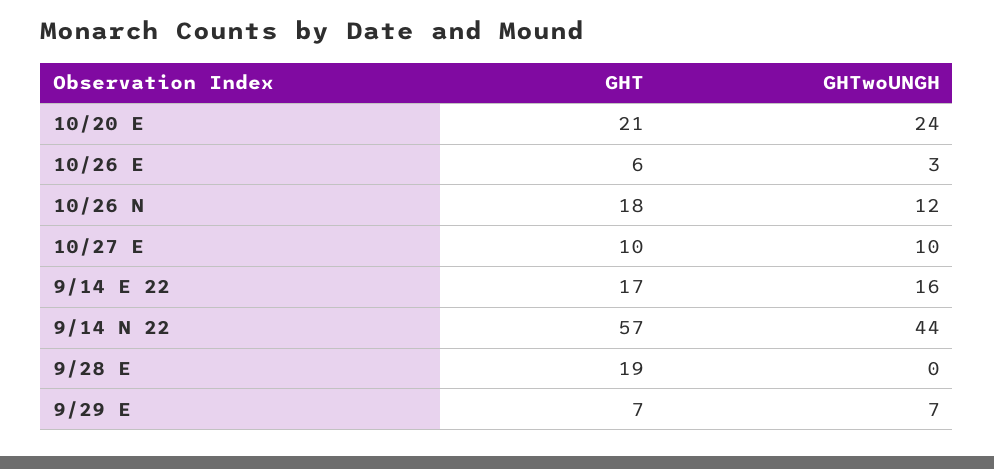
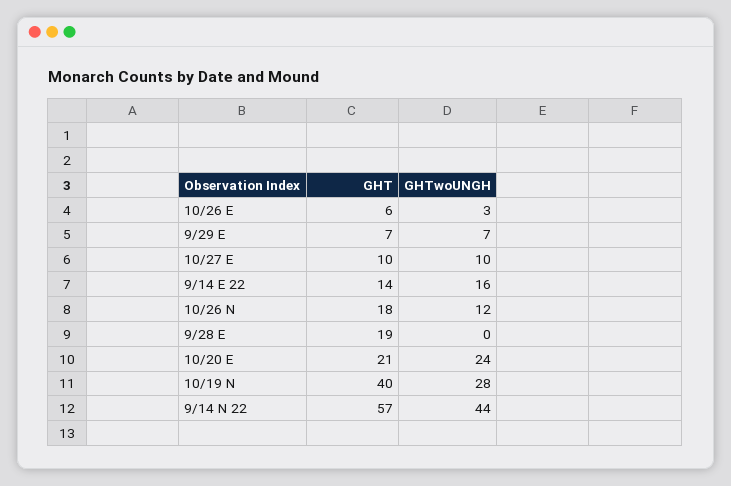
GHT, 9/14 E 22: 17 -> 14
GHT, 10/19 N: none -> 40
GHTwoUNGH, 10/19 N: none -> 28

